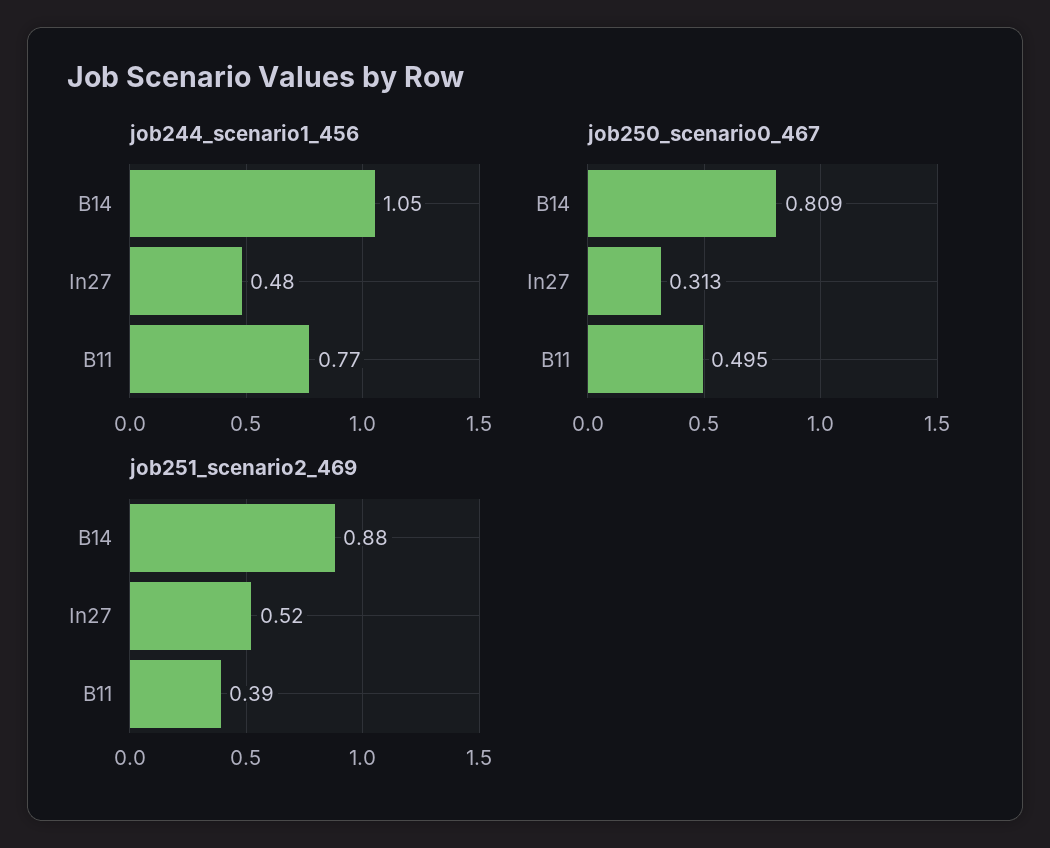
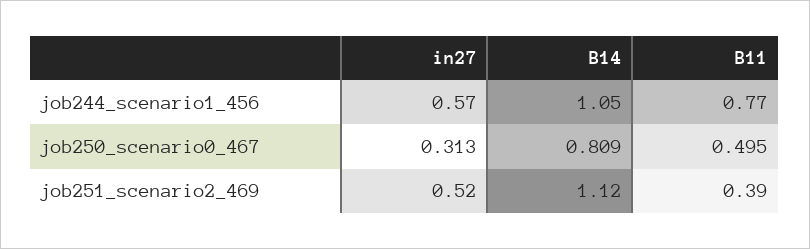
job244_scenario1_456, In27: 0.48 -> 0.57
job251_scenario2_469, B14: 0.88 -> 1.12

